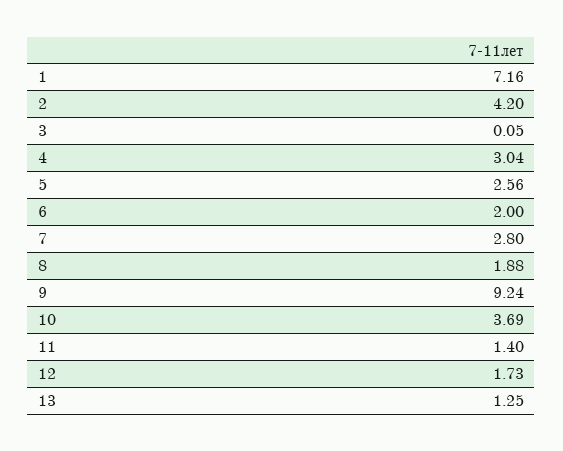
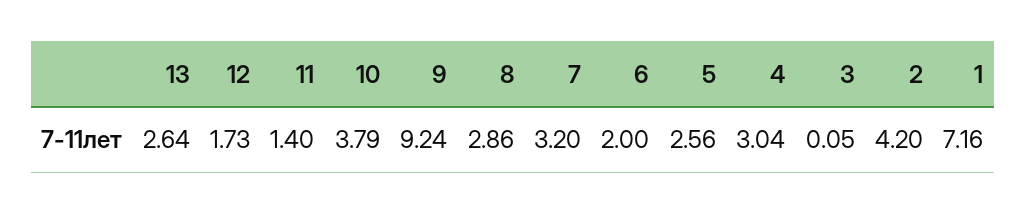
7: 2.8 -> 3.2
8: 1.88 -> 2.86
10: 3.69 -> 3.79
13: 1.25 -> 2.64

